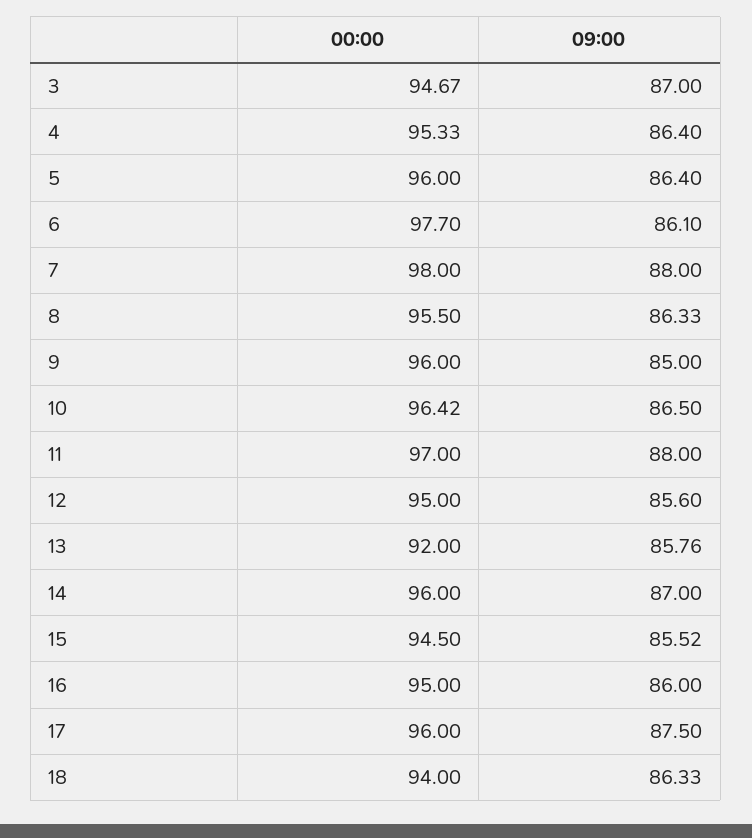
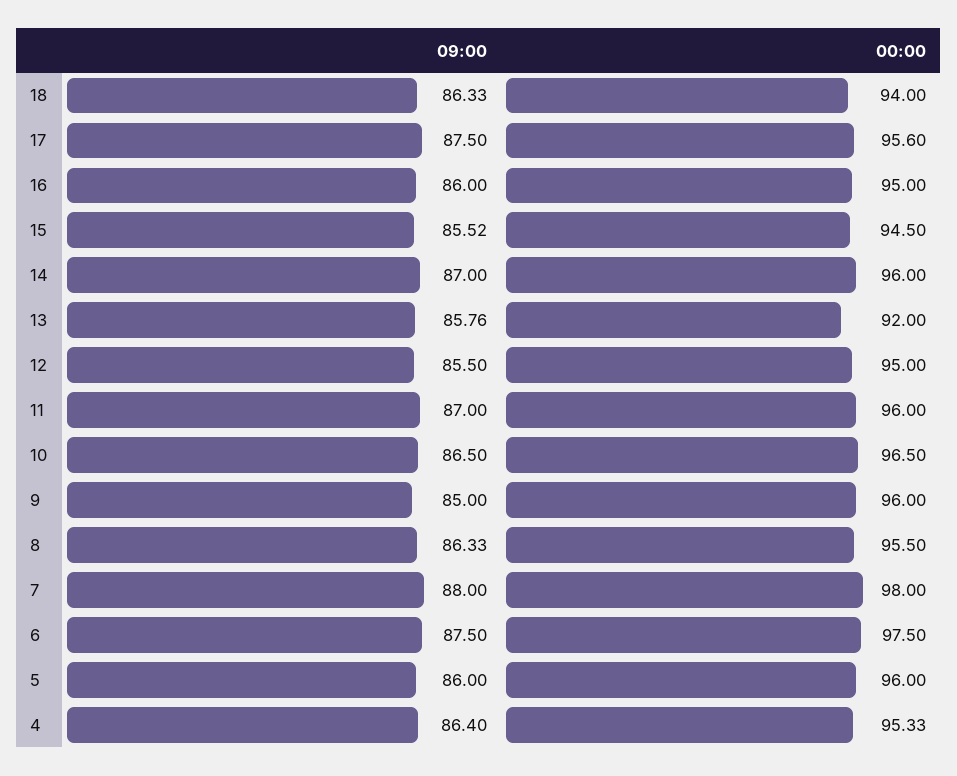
00:00, 3: 94.67 -> none
09:00, 3: 87 -> none
09:00, 5: 86.4 -> 86
00:00, 6: 97.7 -> 97.5
09:00, 6: 86.1 -> 87.5
00:00, 10: 96.42 -> 96.5
00:00, 11: 97 -> 96
09:00, 11: 88 -> 87
09:00, 12: 85.6 -> 85.5
00:00, 17: 96 -> 95.6

